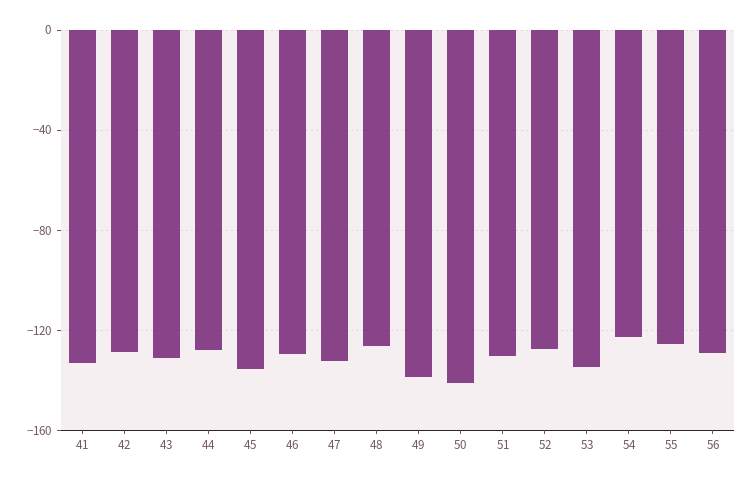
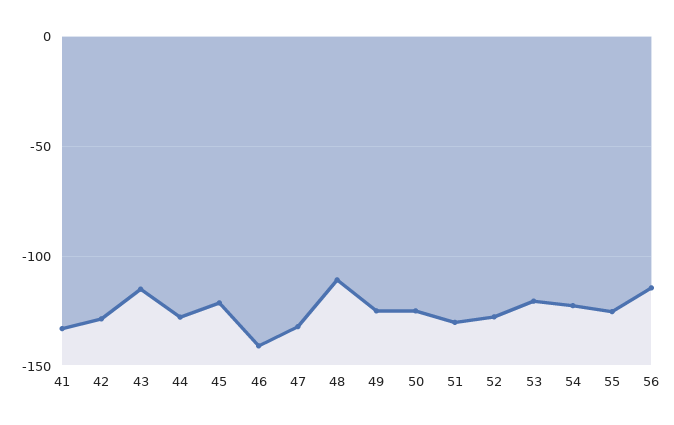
43: -130 -> -115
45: -135 -> -120
46: -130 -> -140
48: -125 -> -110
49: -140 -> -125
50: -140 -> -125
53: -135 -> -120
56: -130 -> -115

